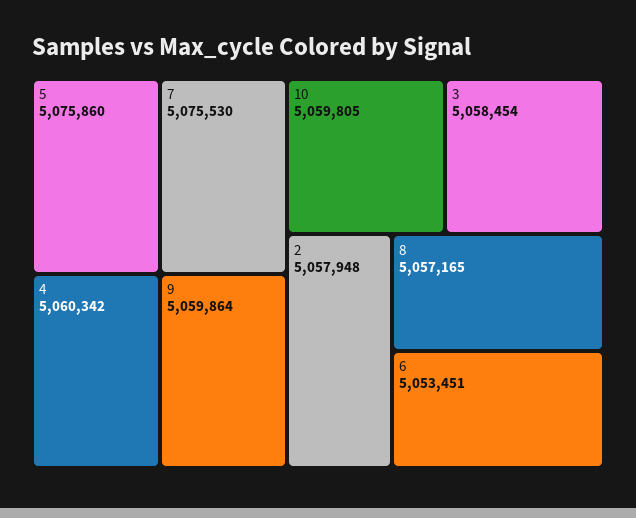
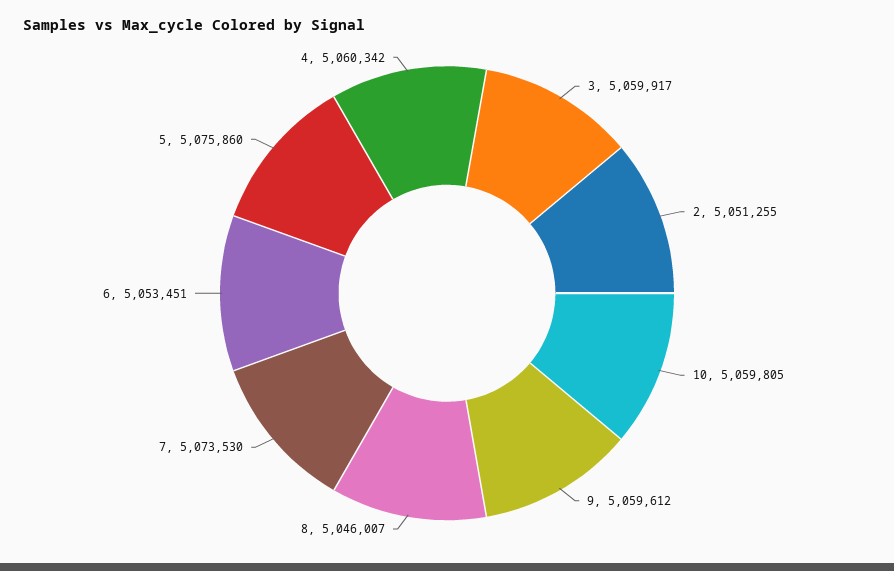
7: 5075530 -> 5073530
9: 5059864 -> 5059612
3: 5058454 -> 5059917
2: 5057948 -> 5051255
8: 5057165 -> 5046007

